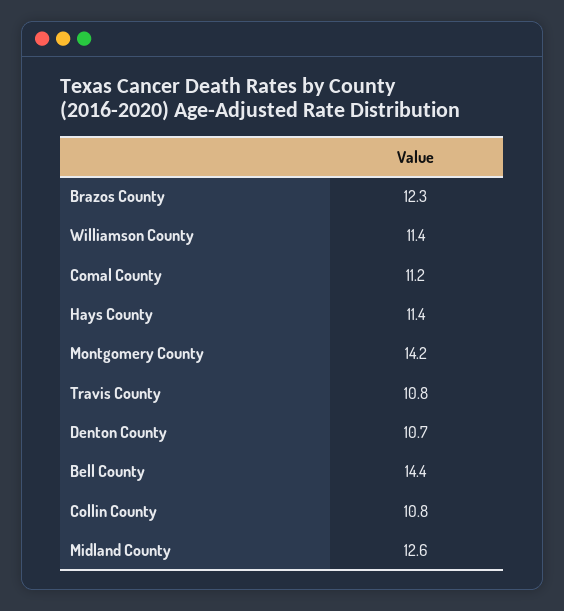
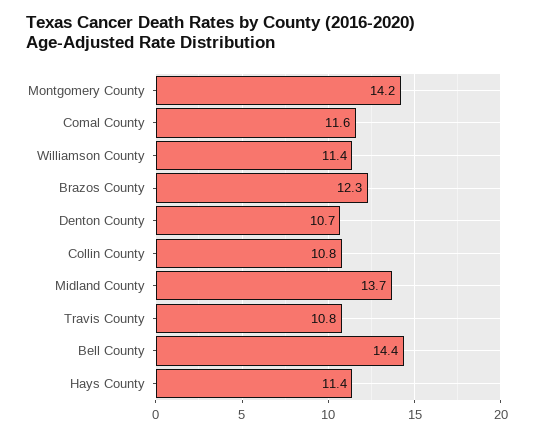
Comal County: 11.2 -> 11.6
Midland County: 12.6 -> 13.7

